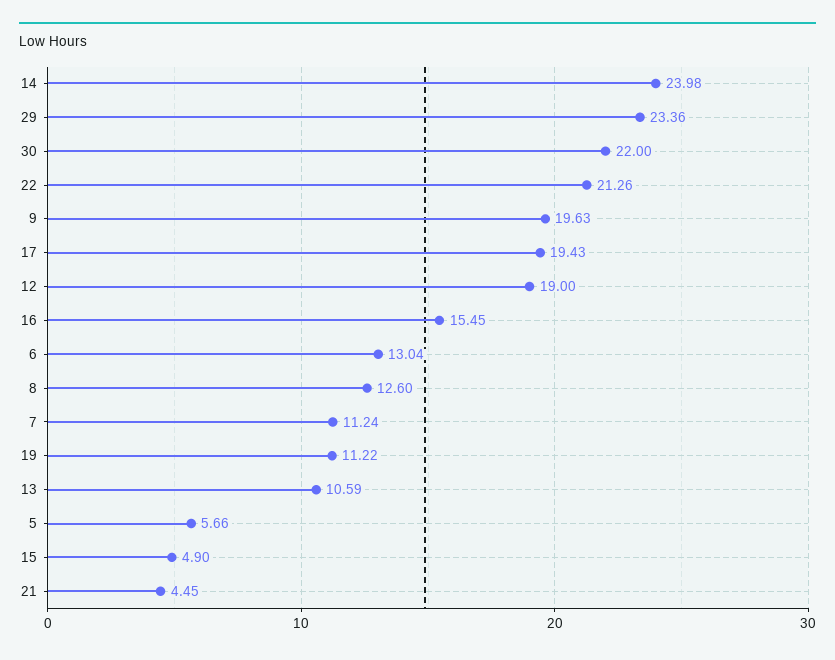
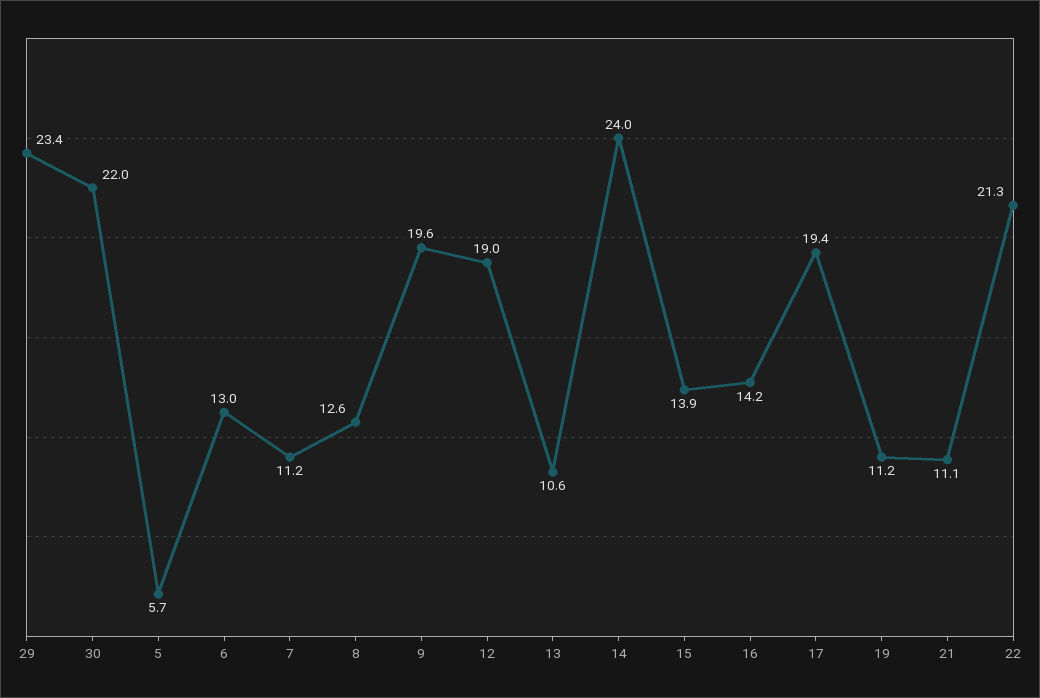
16: 15.45 -> 14.2
15: 4.9 -> 13.9
21: 4.45 -> 11.1

